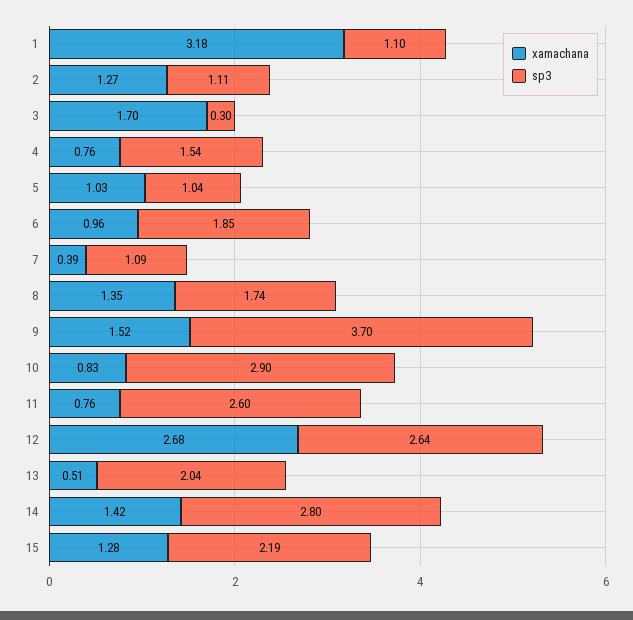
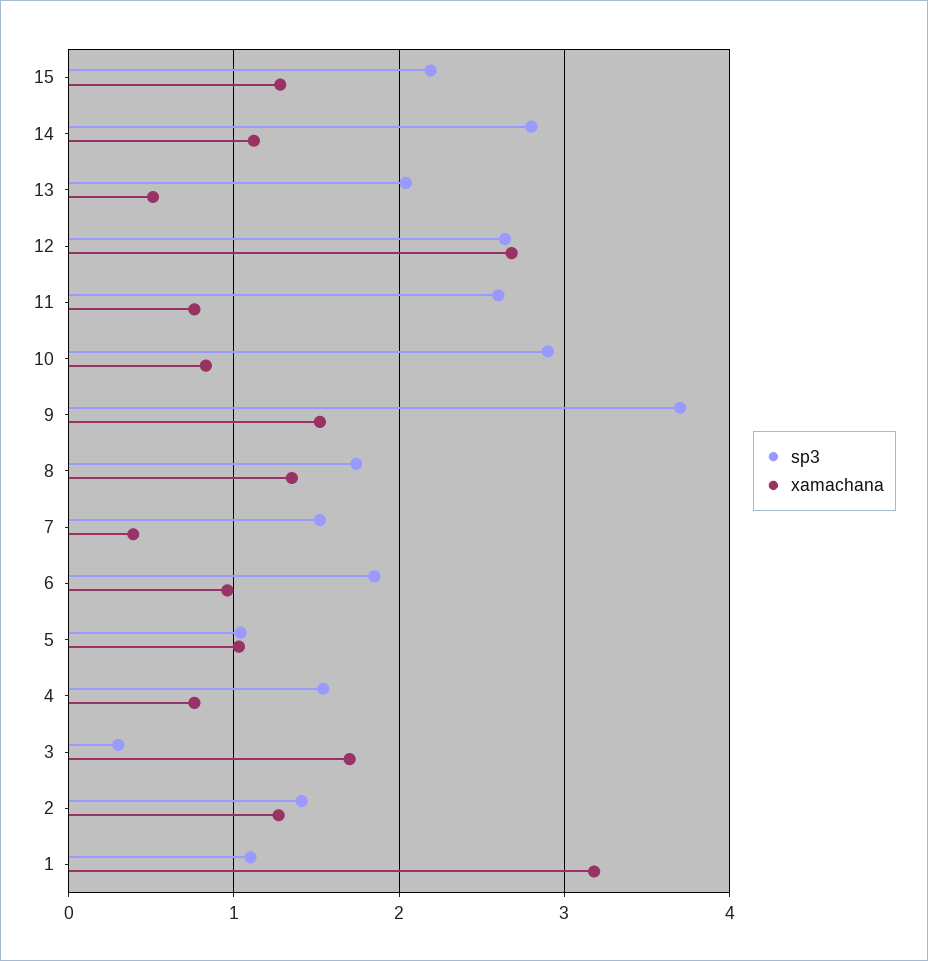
sp3, 2: 1.11 -> 1.4
sp3, 7: 1.09 -> 1.5
xamachana, 14: 1.42 -> 1.1

